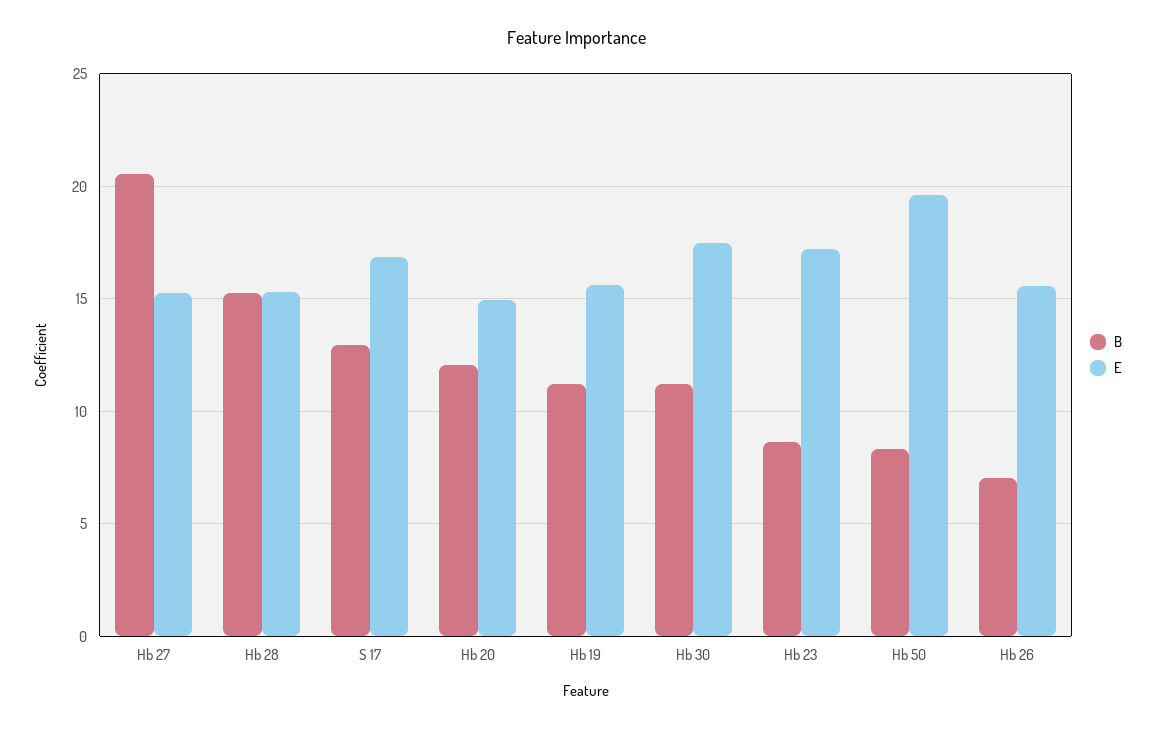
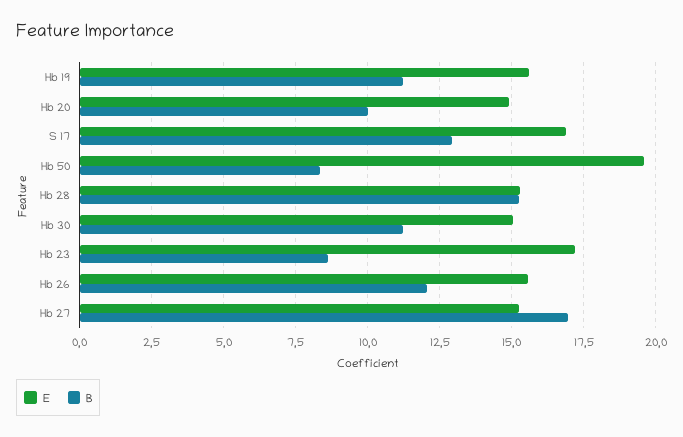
B, Hb 27: 20.5 -> 17
B, Hb 20: 12 -> 10
E, Hb 30: 17.5 -> 15
B, Hb 26: 7 -> 12

